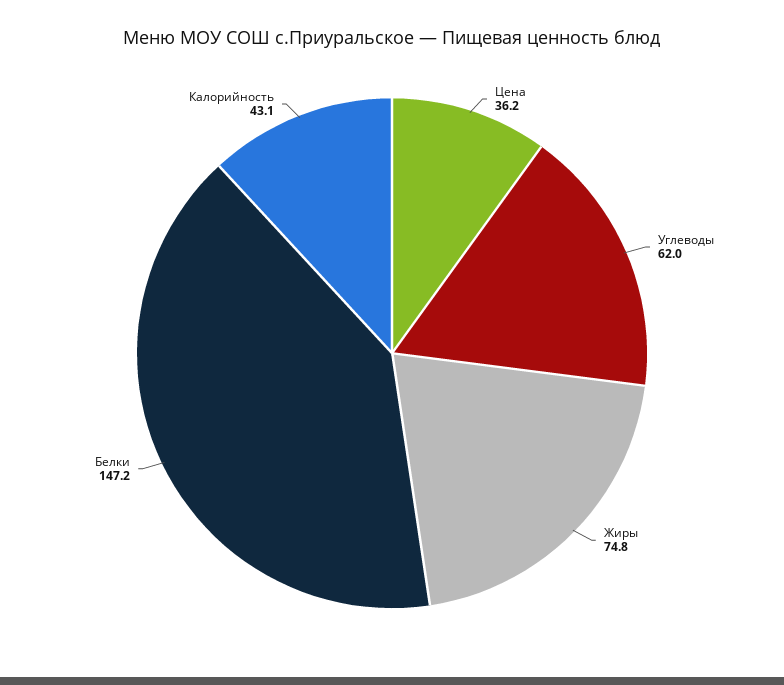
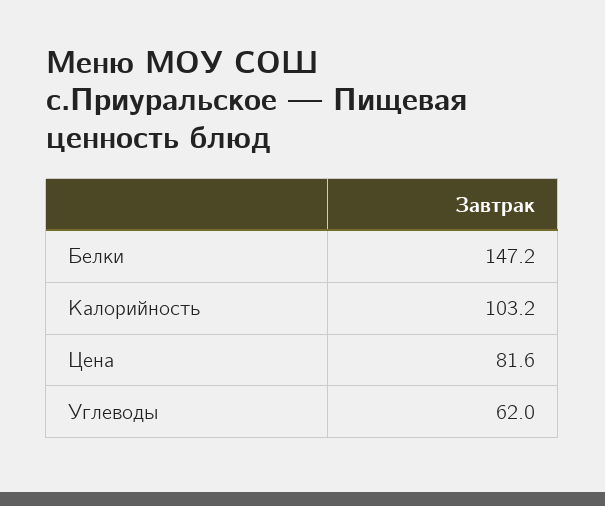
Цена: 36.2 -> 81.6
Жиры: 74.8 -> none
Калорийность: 43.1 -> 103.2

